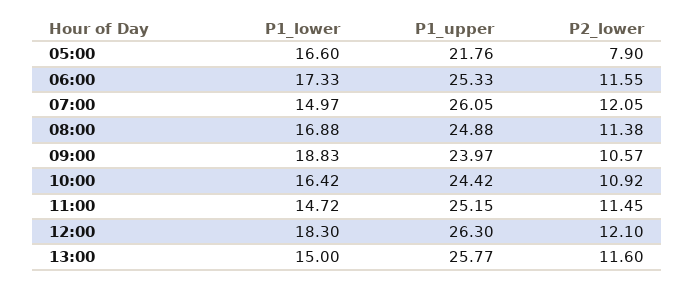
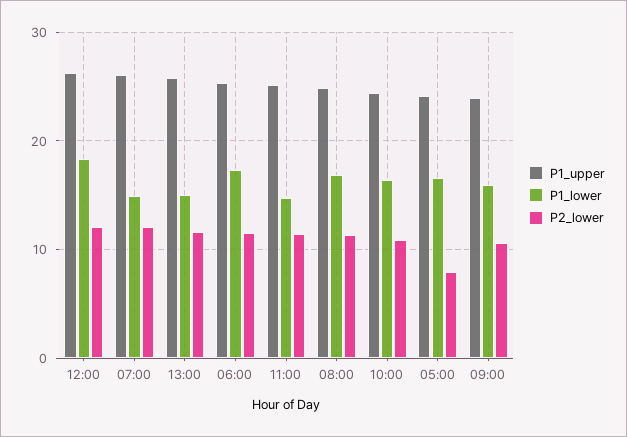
P1_upper, 05:00: 21.76 -> 24
P1_lower, 09:00: 18.83 -> 16

